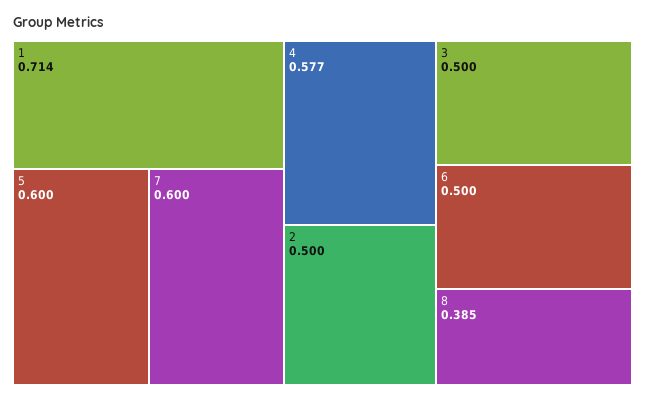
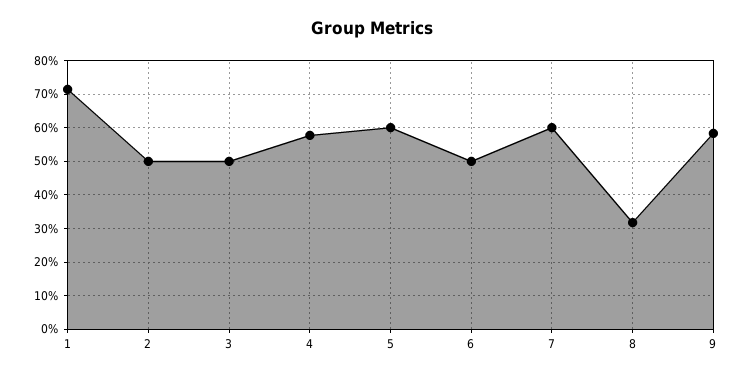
8: 0.385 -> 0.32
9: none -> 0.58

